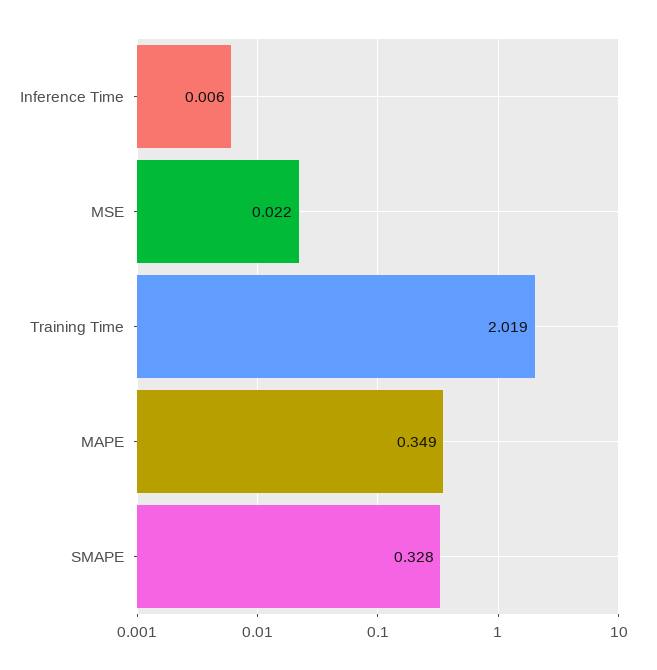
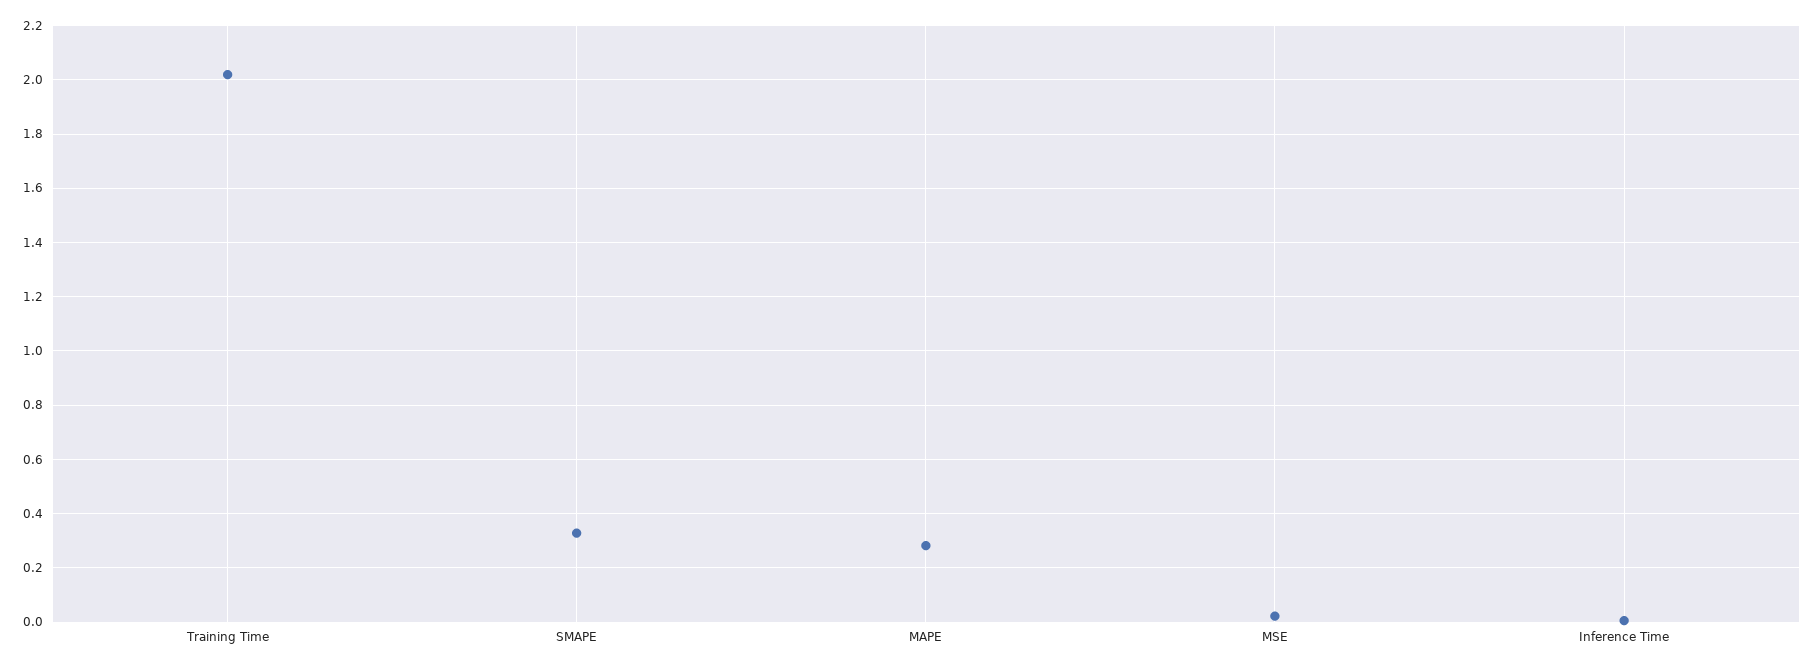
MAPE: 0.349 -> 0.275

